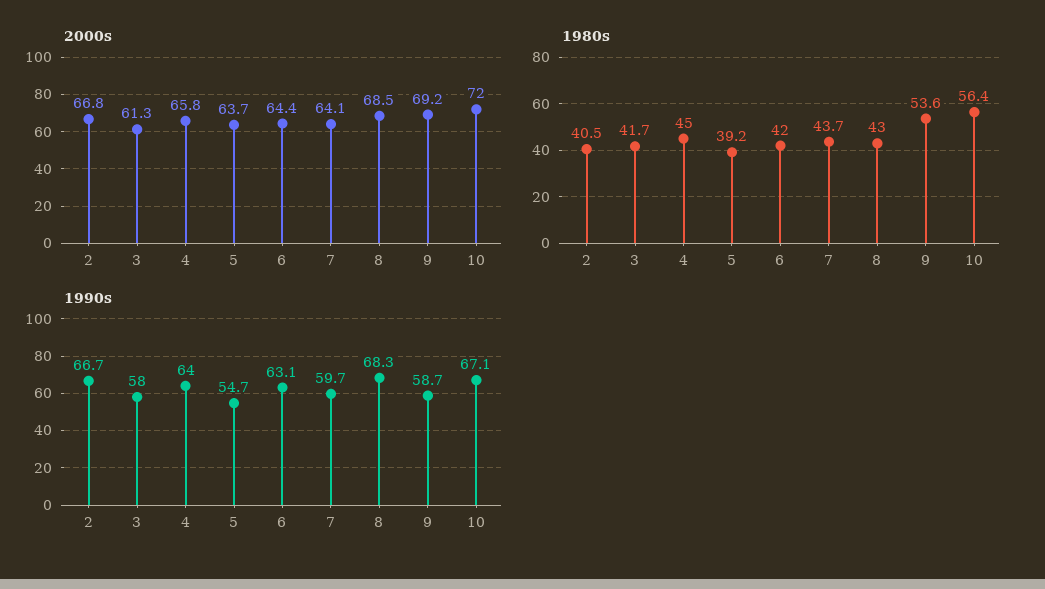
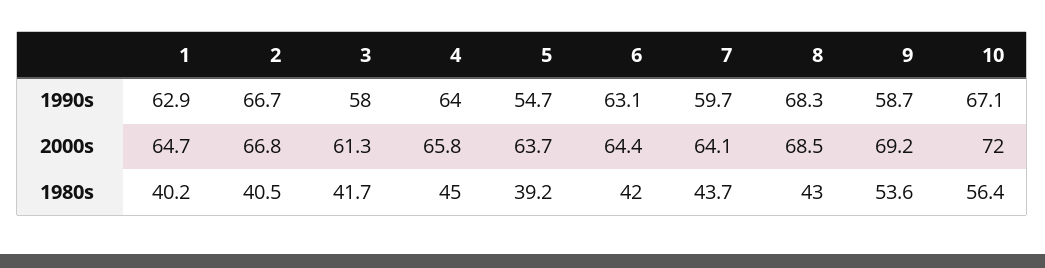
1990s, 1: none -> 62.9
2000s, 1: none -> 64.7
1980s, 1: none -> 40.2

